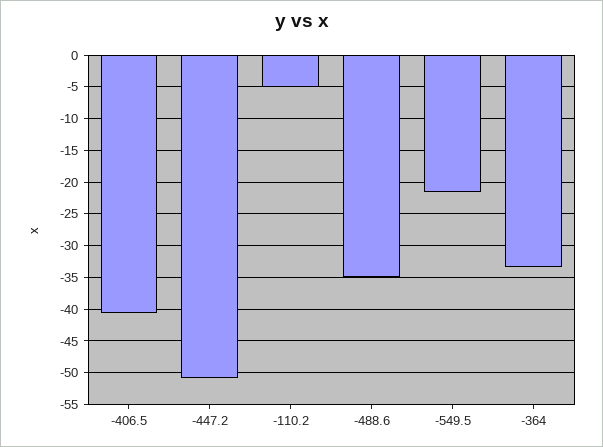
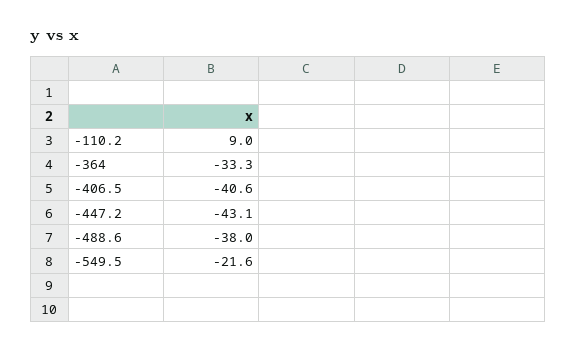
-447.2: -51 -> -43.1
-110.2: -5 -> 9
-488.6: -35 -> -38

